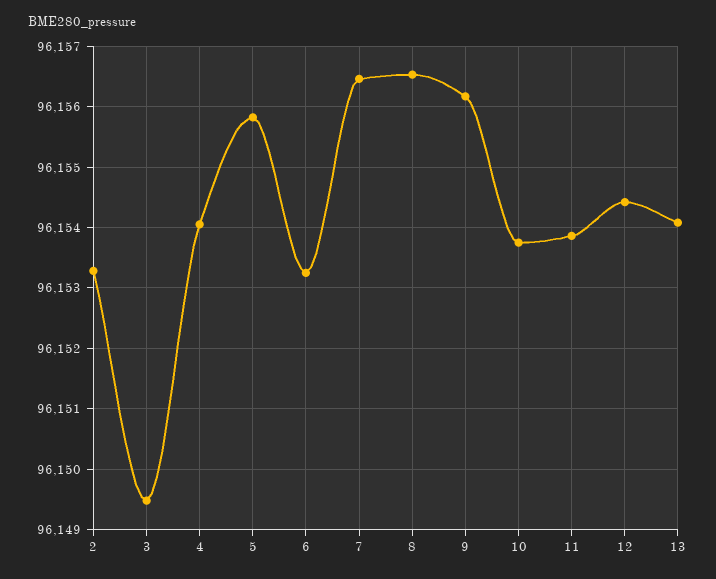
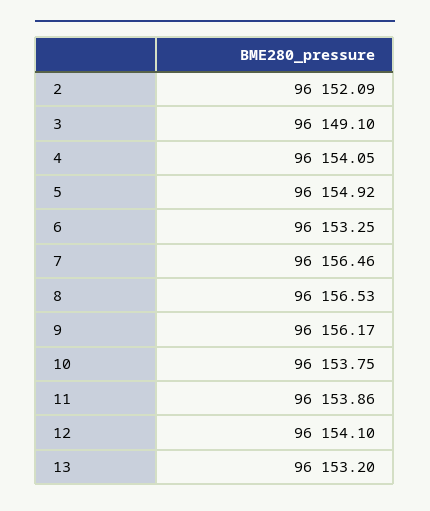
2: 96153.3 -> 96152.09
3: 96149.5 -> 96149.1
5: 96155.8 -> 96154.92
12: 96154.4 -> 96154.1
13: 96154.1 -> 96153.2

